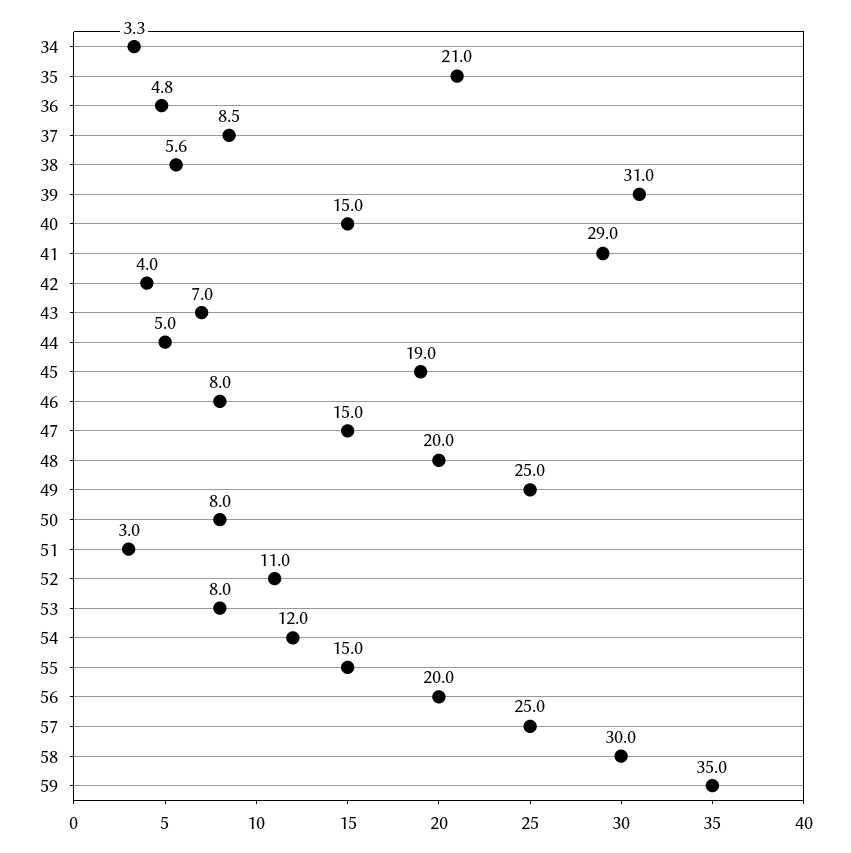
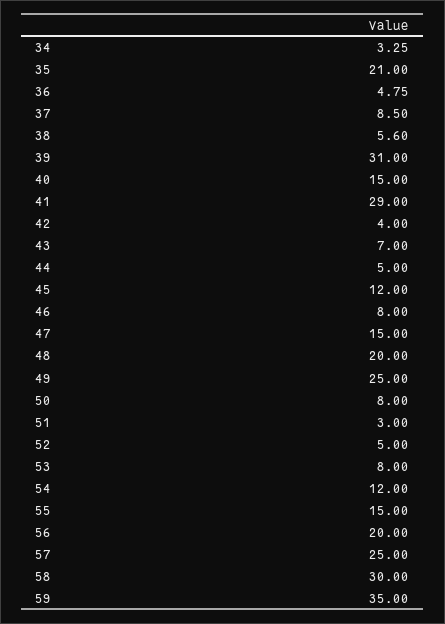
45: 19 -> 12
52: 11 -> 5

